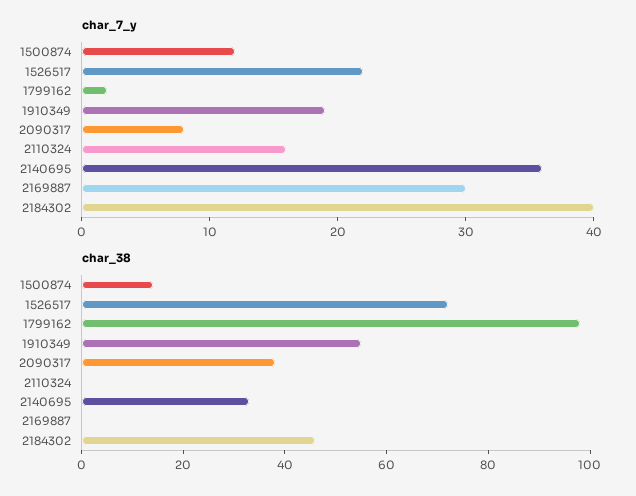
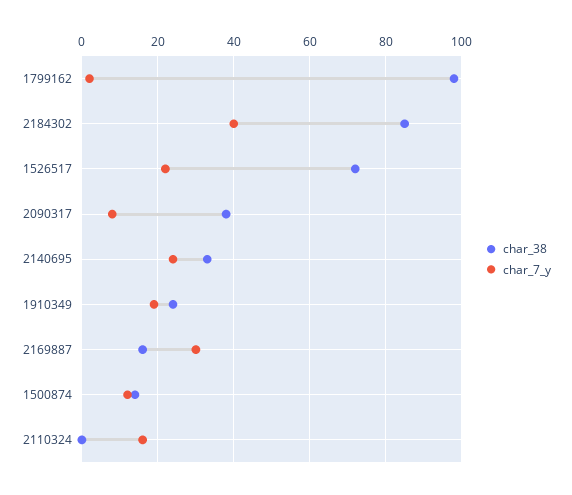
char_7_y, 2140695: 36 -> 25
char_38, 1910349: 55 -> 25
char_38, 2169887: 0 -> 15
char_38, 2184302: 45 -> 85

